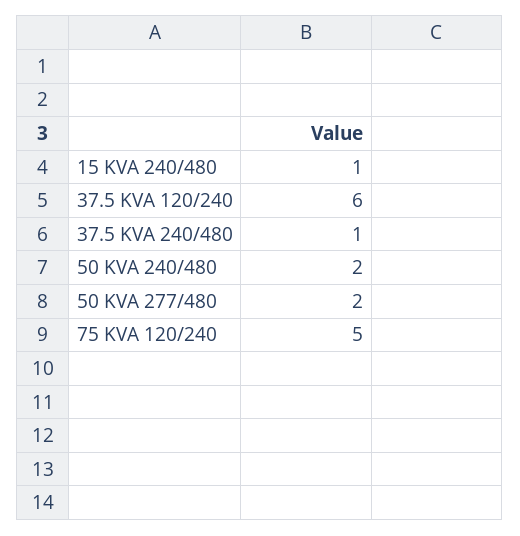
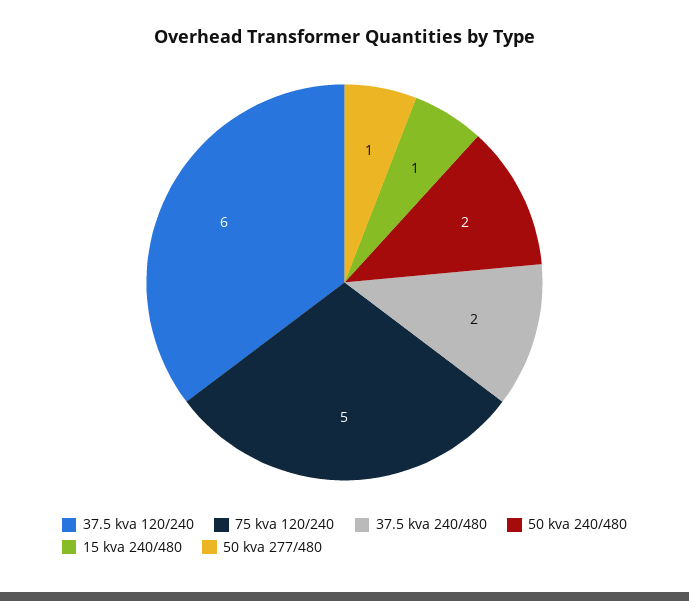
37.5 KVA 240/480: 1 -> 2
50 KVA 277/480: 2 -> 1

